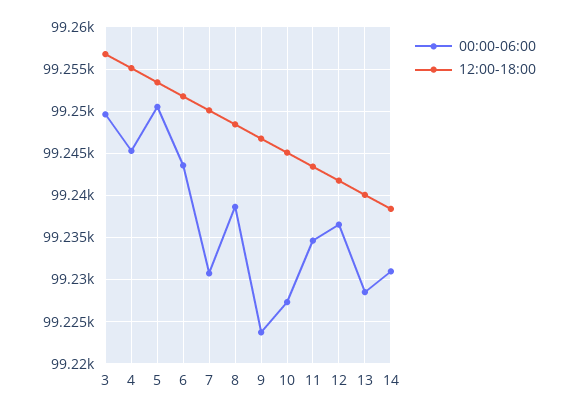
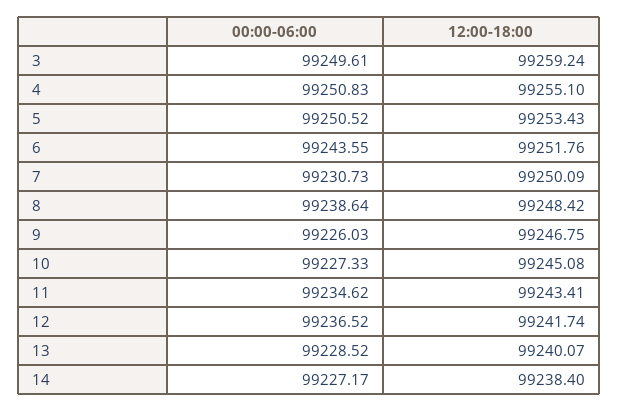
12:00-18:00, 3: 99257 -> 99259.24
00:00-06:00, 4: 99245 -> 99250.83
00:00-06:00, 9: 99224 -> 99226.03
00:00-06:00, 14: 99231 -> 99227.17

